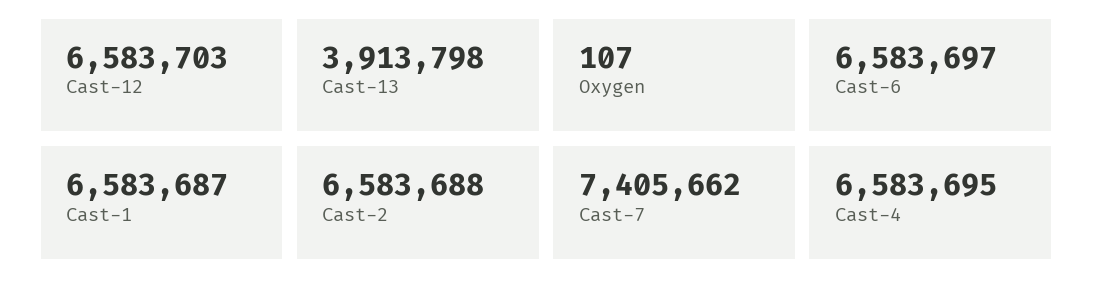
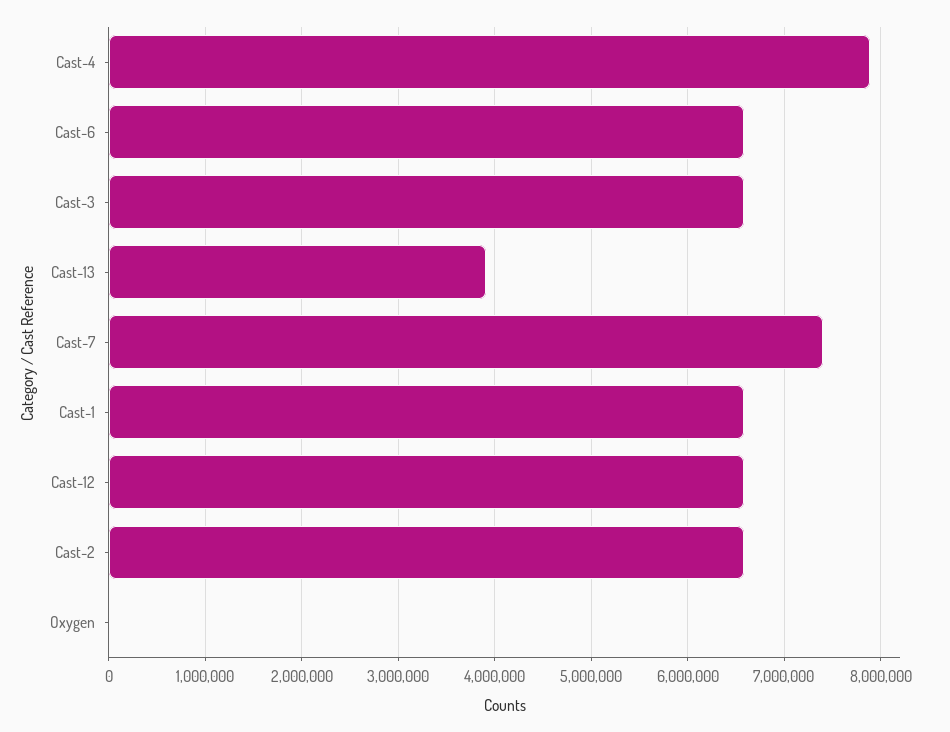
Cast-4: 6583695 -> 7900000
Cast-3: none -> 6600000

